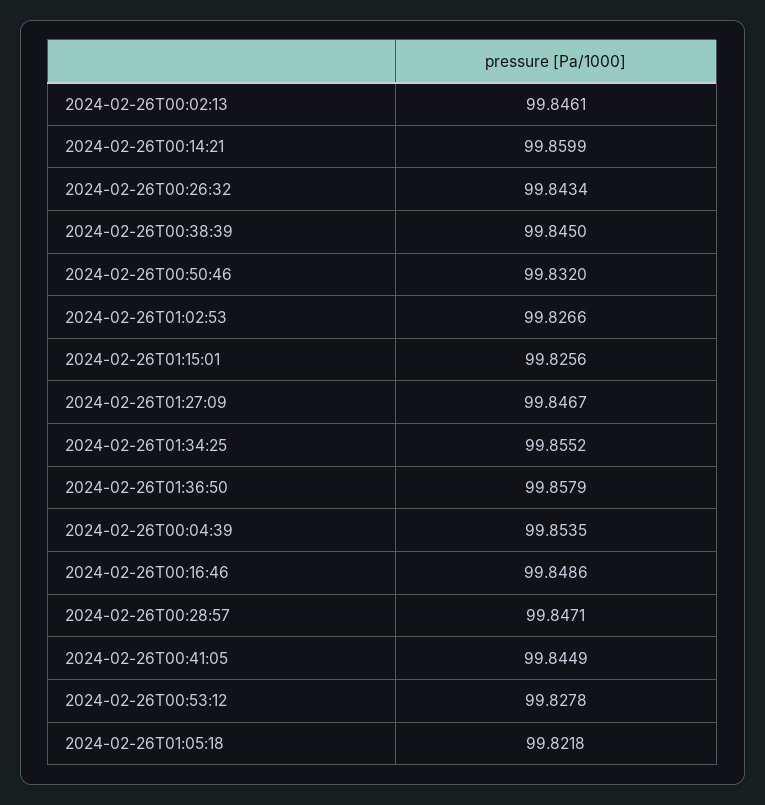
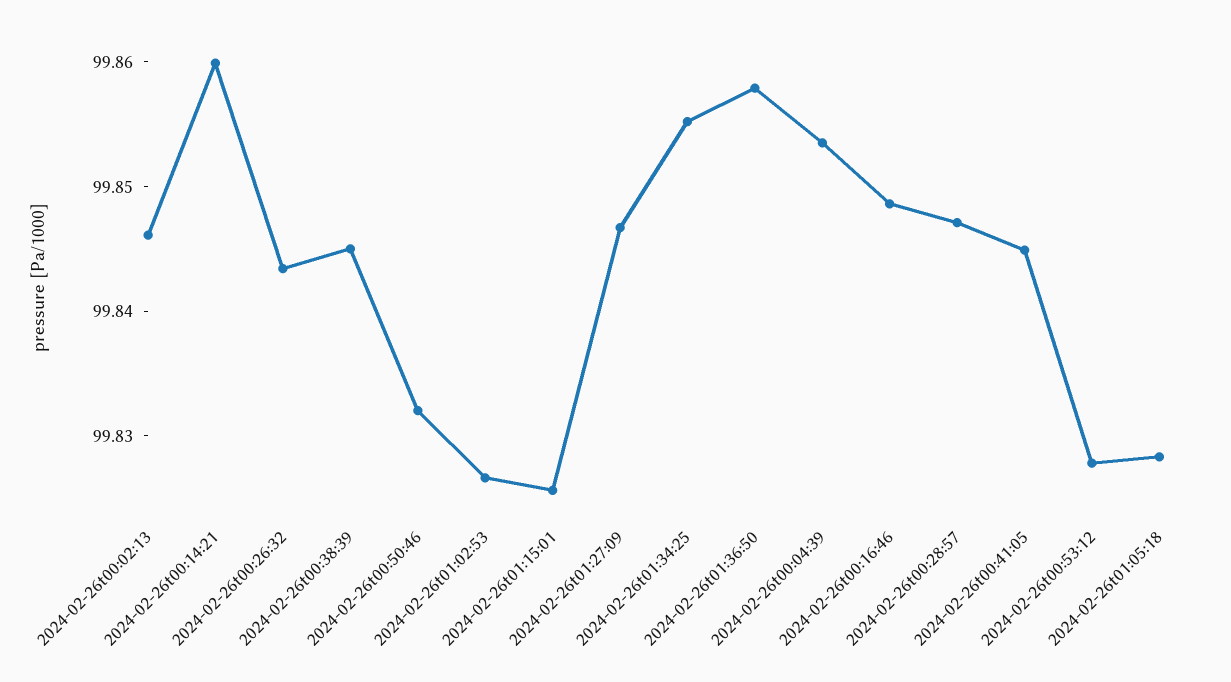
2024-02-26T01:05:18: 99.8218 -> 99.828

